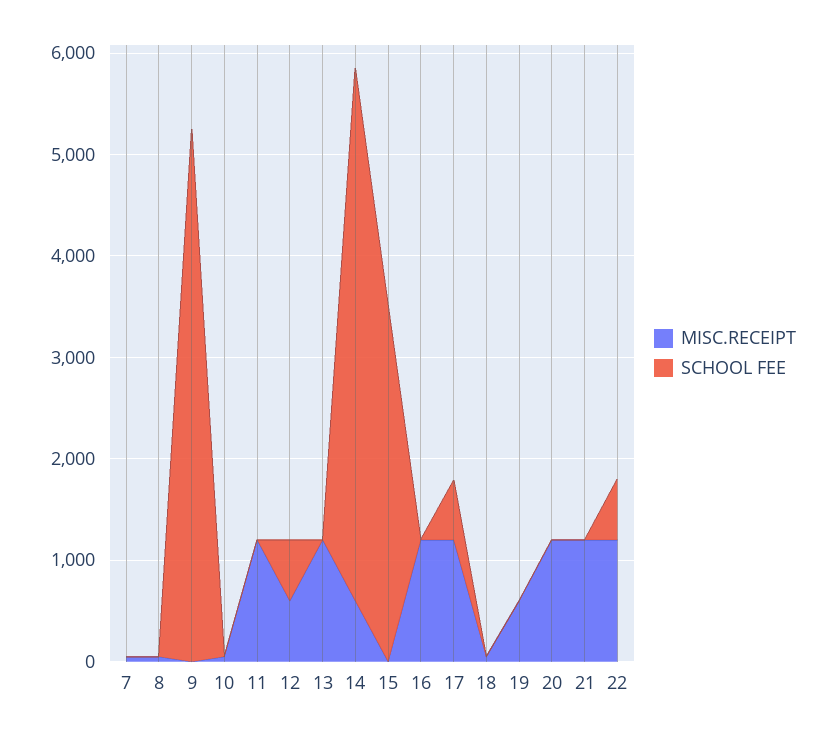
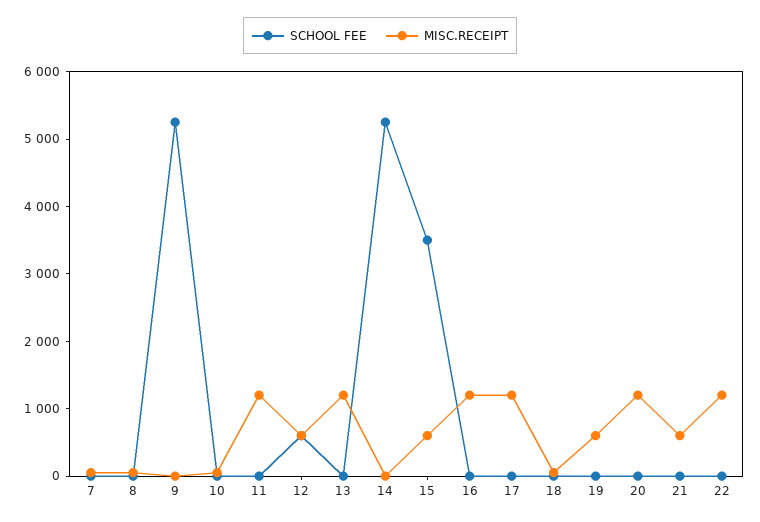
MISC.RECEIPT, 14: 600 -> 0
MISC.RECEIPT, 15: 0 -> 600
SCHOOL FEE, 17: 600 -> 0
MISC.RECEIPT, 21: 1200 -> 600
SCHOOL FEE, 22: 600 -> 0

